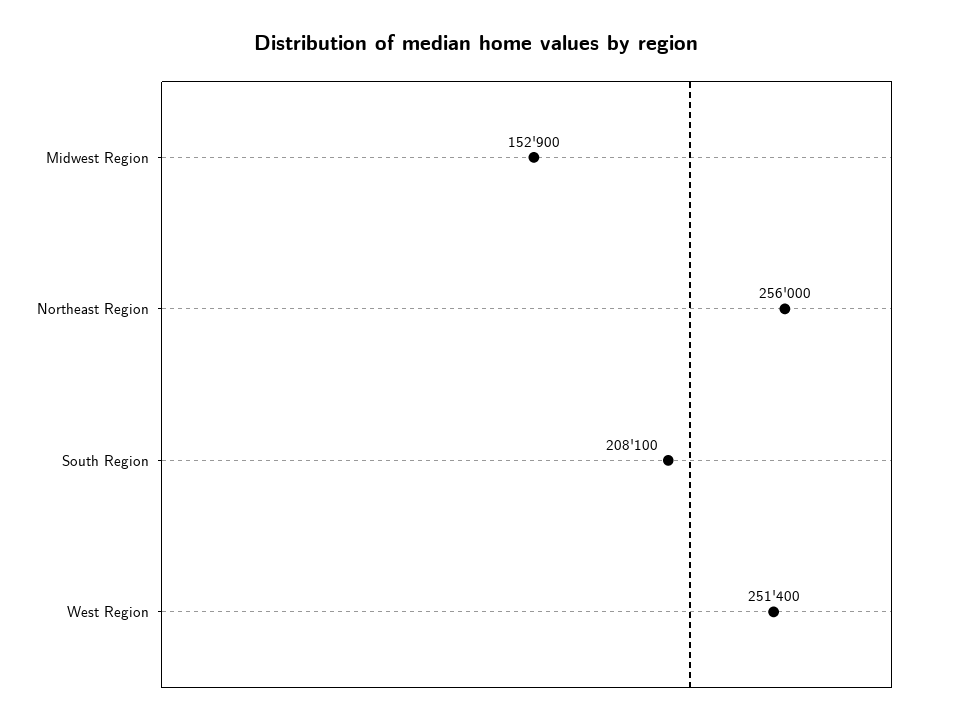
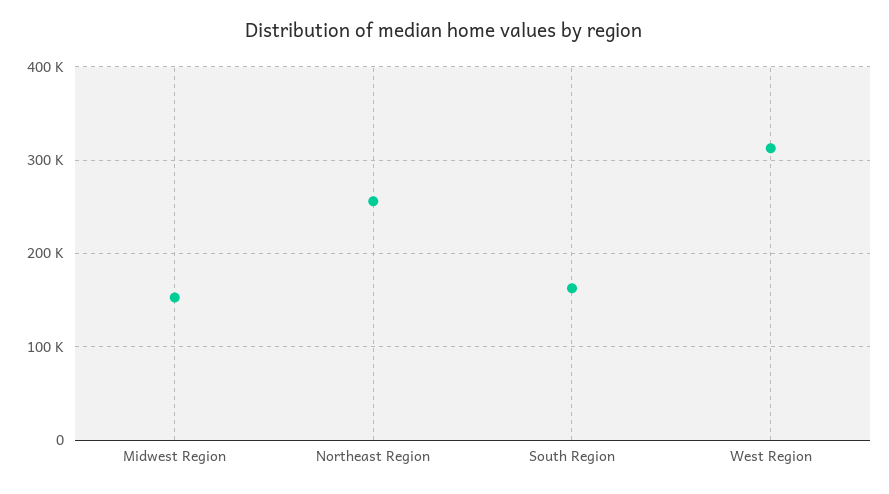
South Region: 208100 -> 160000
West Region: 251400 -> 310000

